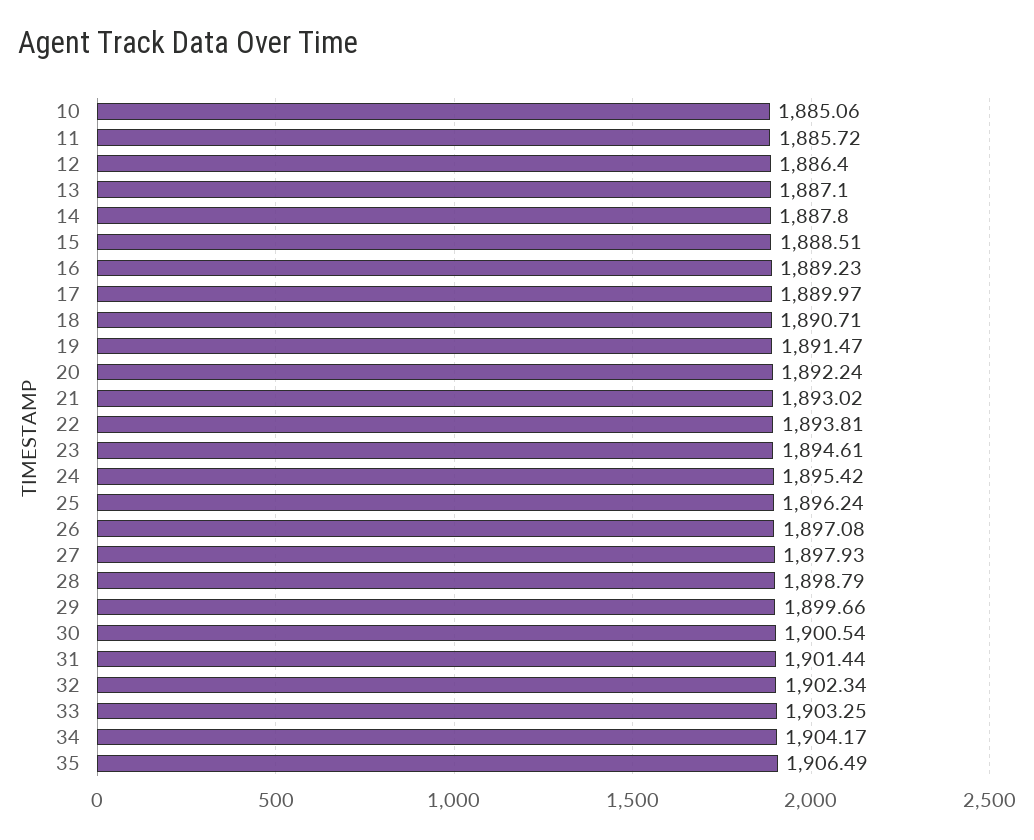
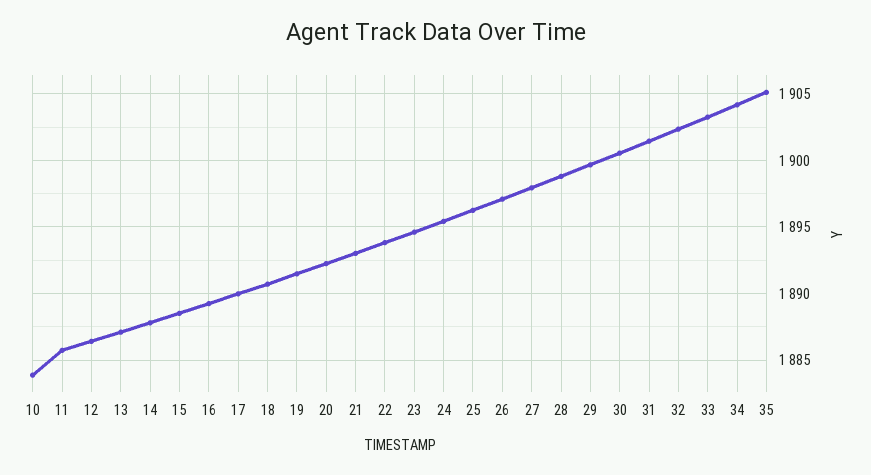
10: 1885.06 -> 1884
35: 1906.49 -> 1905

